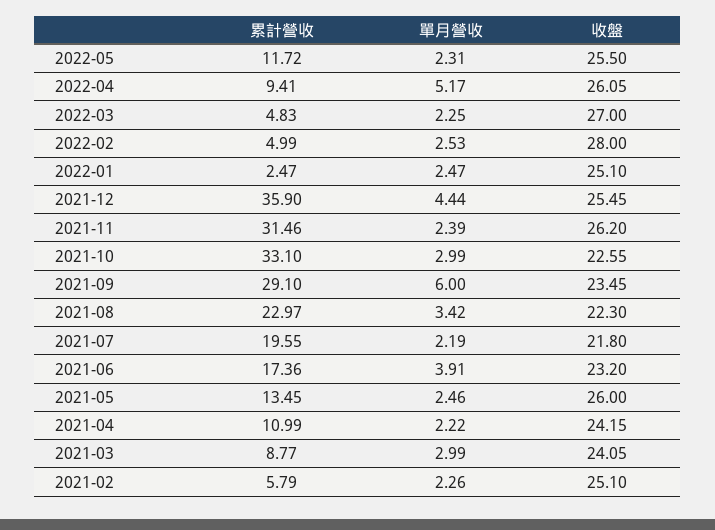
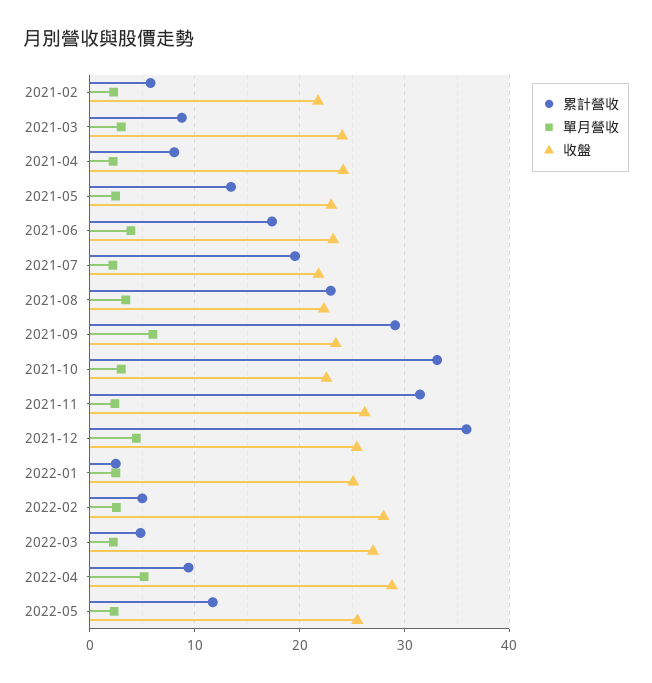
收盤, 2022-04: 26.05 -> 29
收盤, 2021-05: 26 -> 23
累計營收, 2021-04: 10.99 -> 8
收盤, 2021-02: 25.1 -> 22

